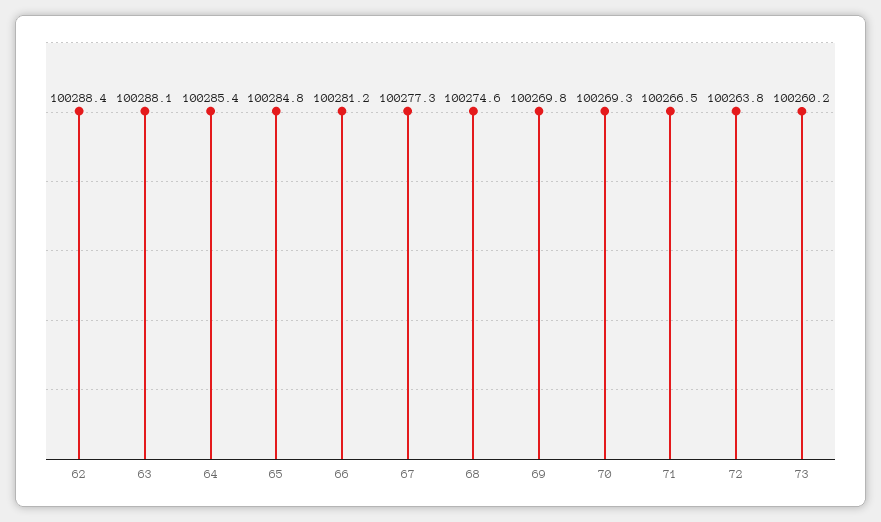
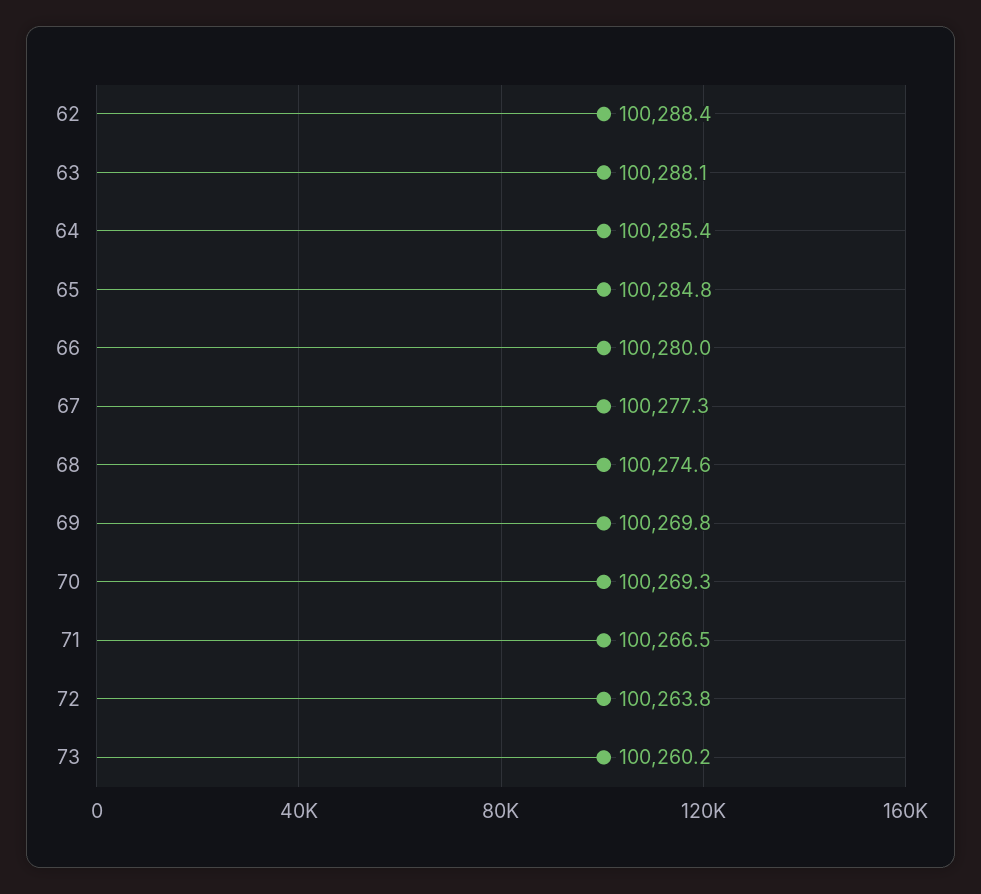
66: 100281.2 -> 100280

